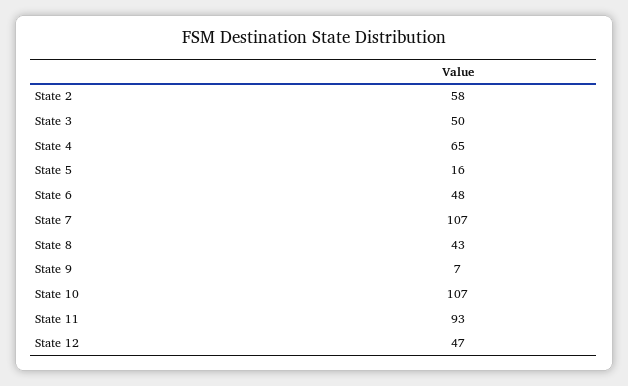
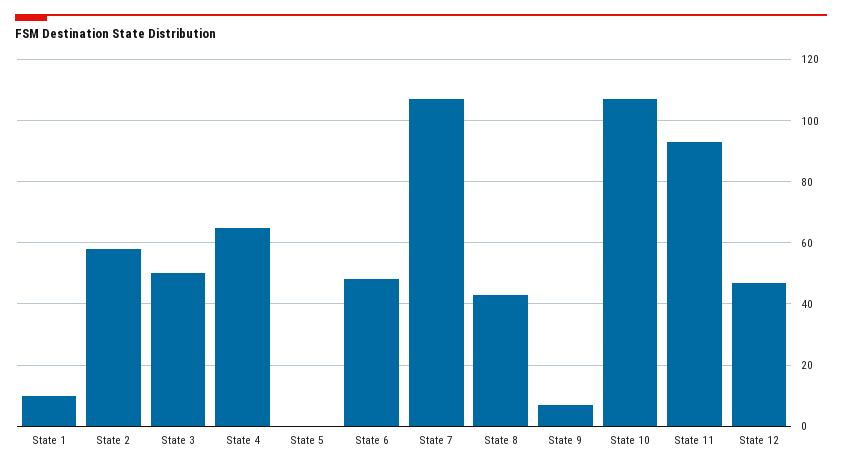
State 5: 16 -> 0
State 1: none -> 10

